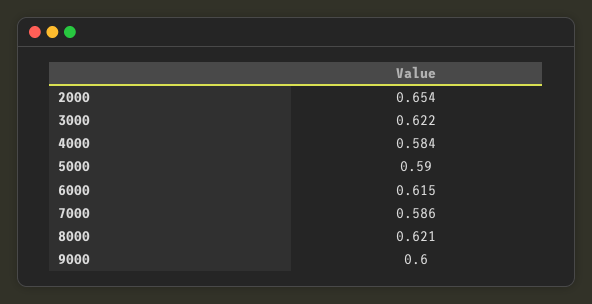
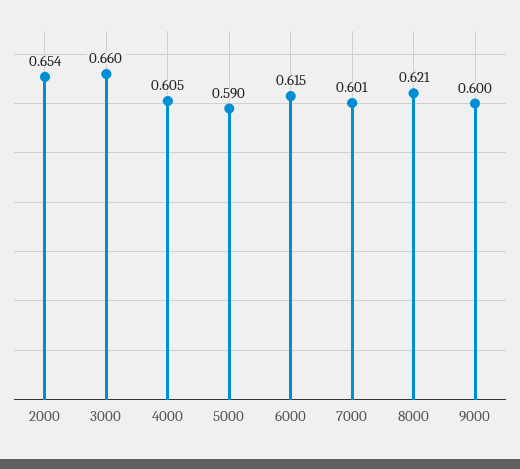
3000: 0.622 -> 0.66
4000: 0.584 -> 0.605
7000: 0.586 -> 0.601

